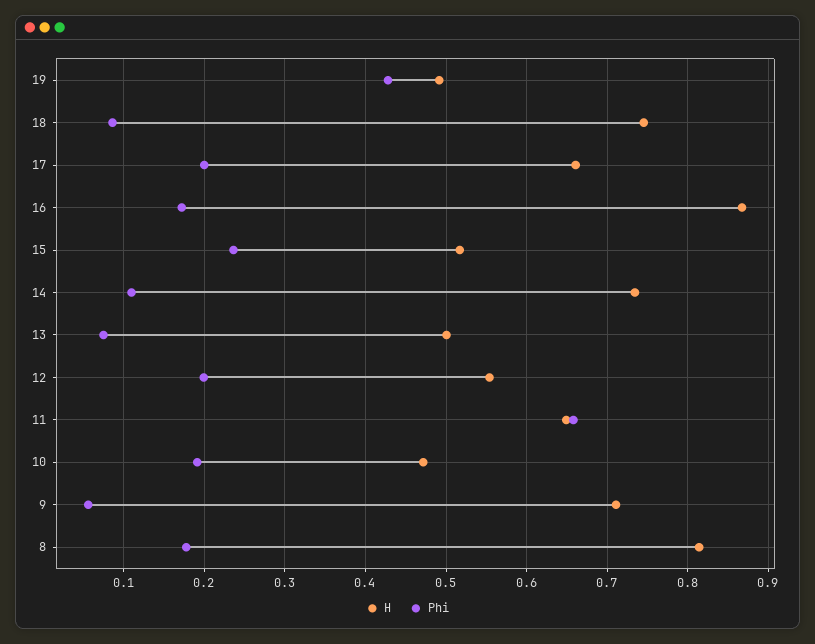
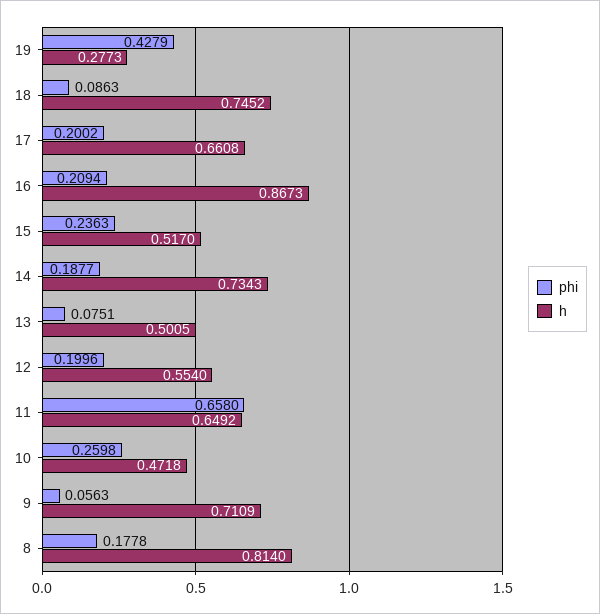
H, 19: 0.49 -> 0.2773
Phi, 16: 0.17 -> 0.2094
Phi, 14: 0.11 -> 0.1877
Phi, 10: 0.19 -> 0.2598

